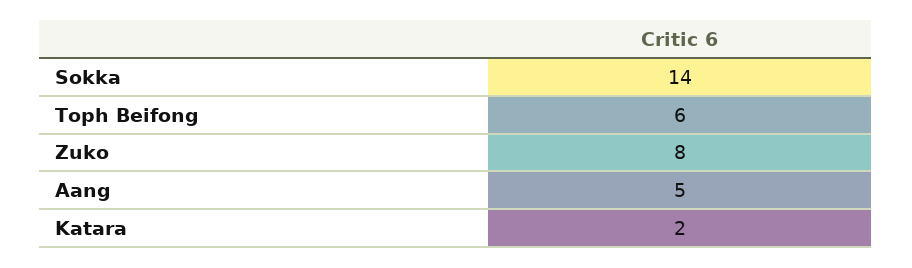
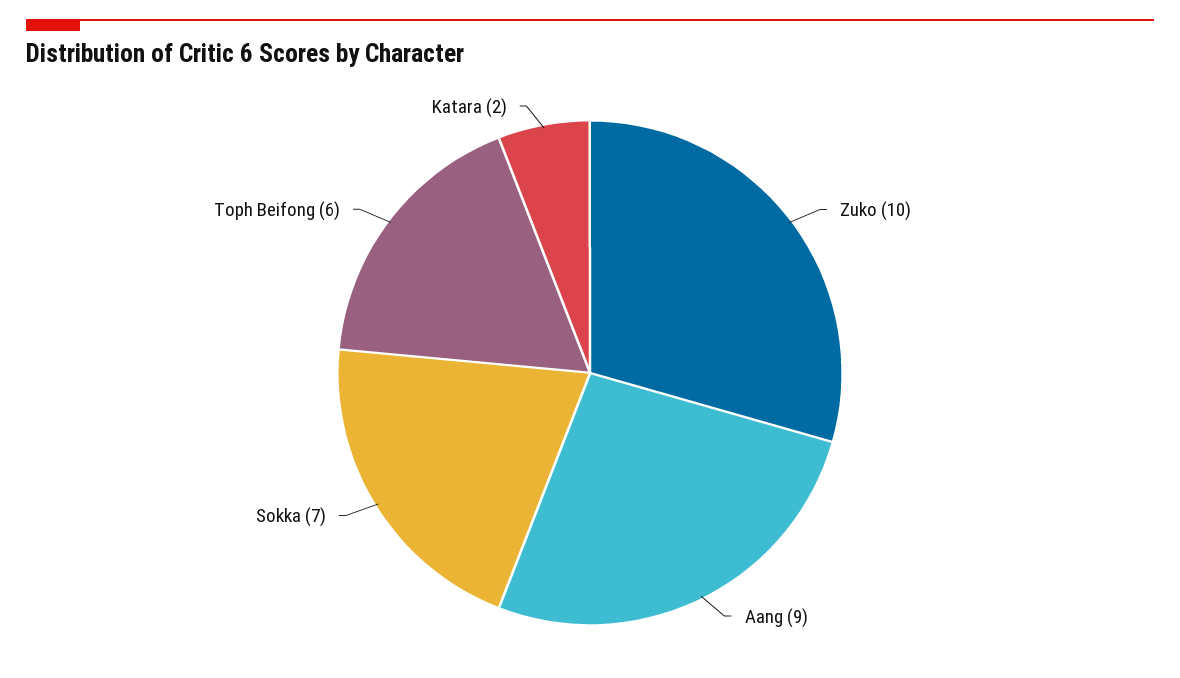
Sokka: 14 -> 7
Zuko: 8 -> 10
Aang: 5 -> 9

